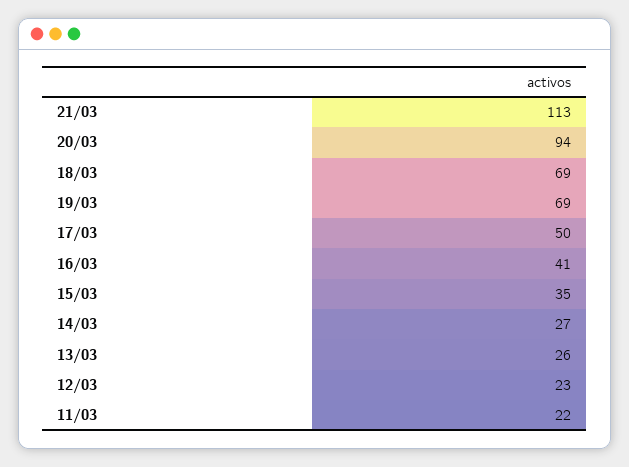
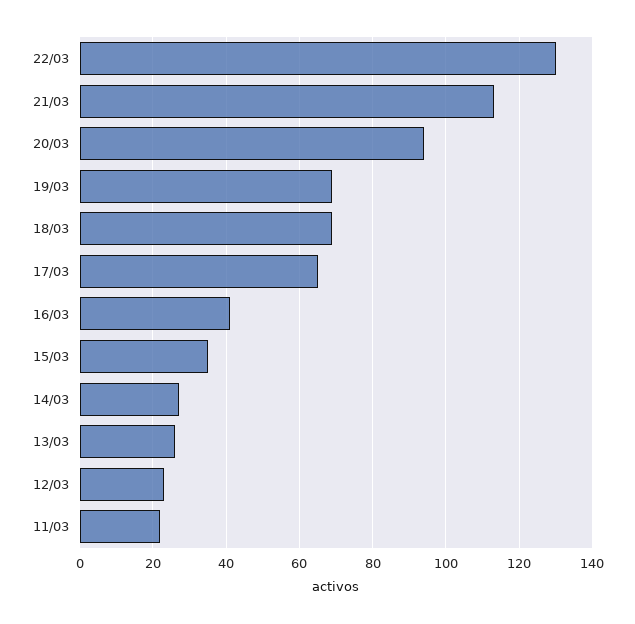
17/03: 50 -> 65
22/03: none -> 130

